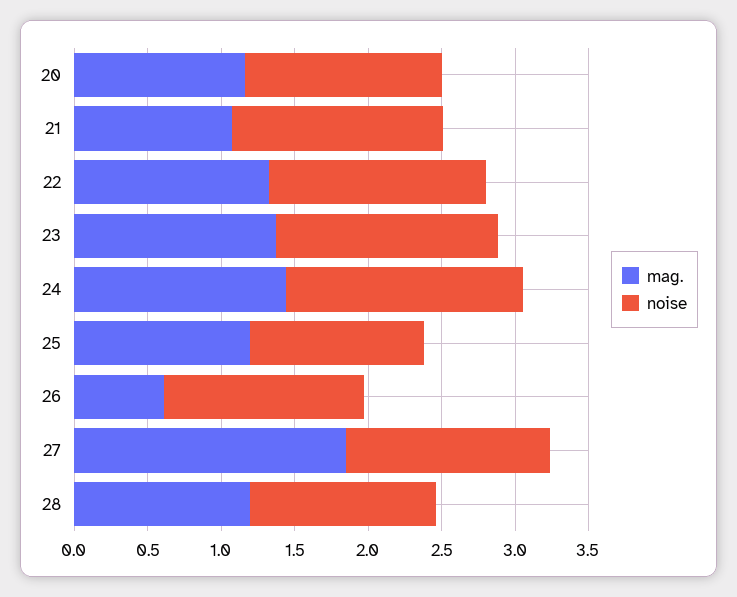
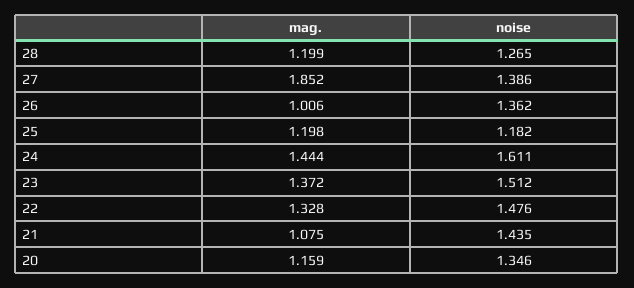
mag., 26: 0.6 -> 1.006

